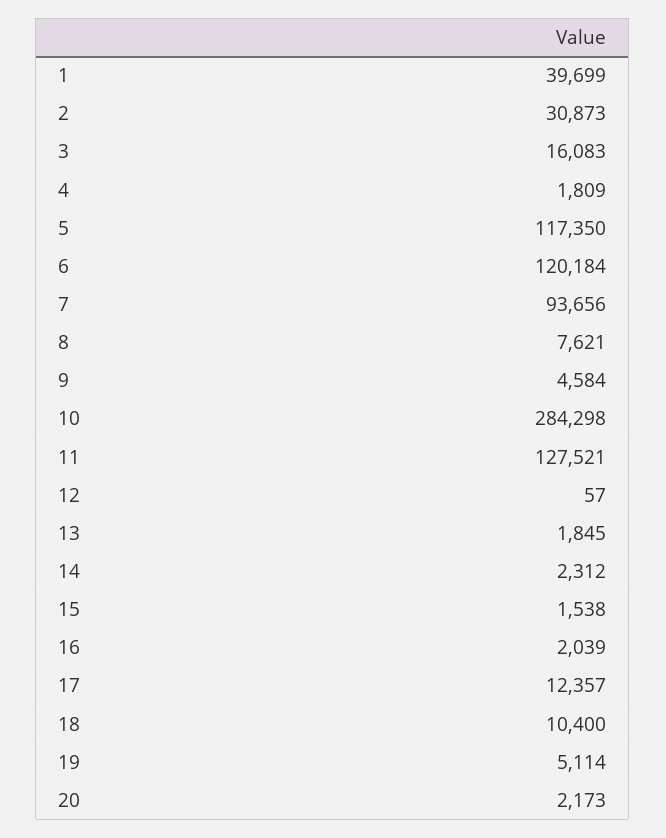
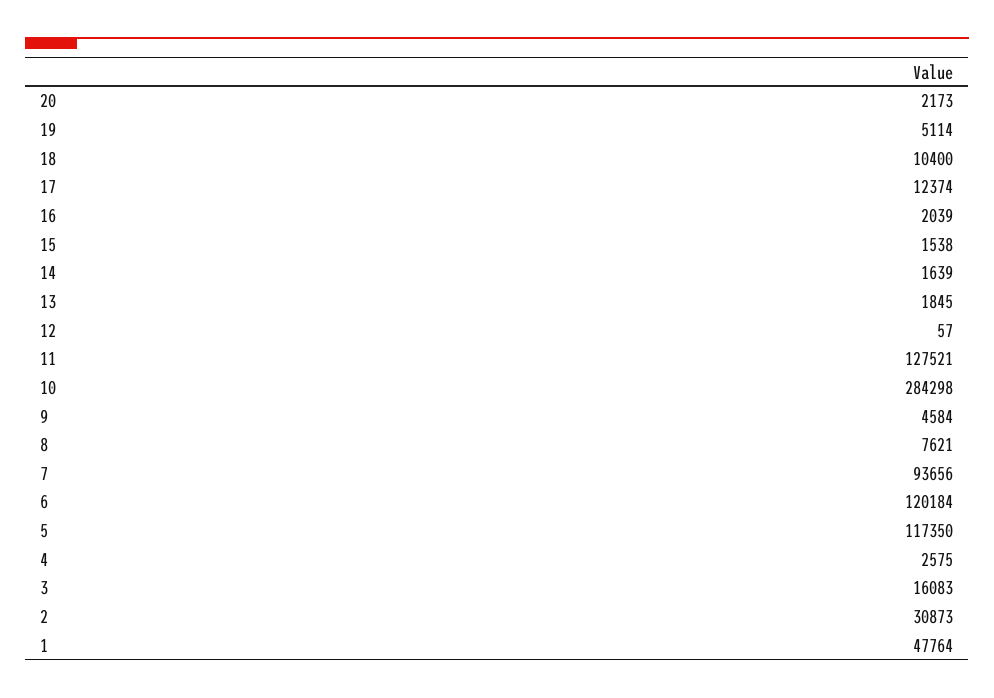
1: 39699 -> 47764
4: 1809 -> 2575
14: 2312 -> 1639
17: 12357 -> 12374

